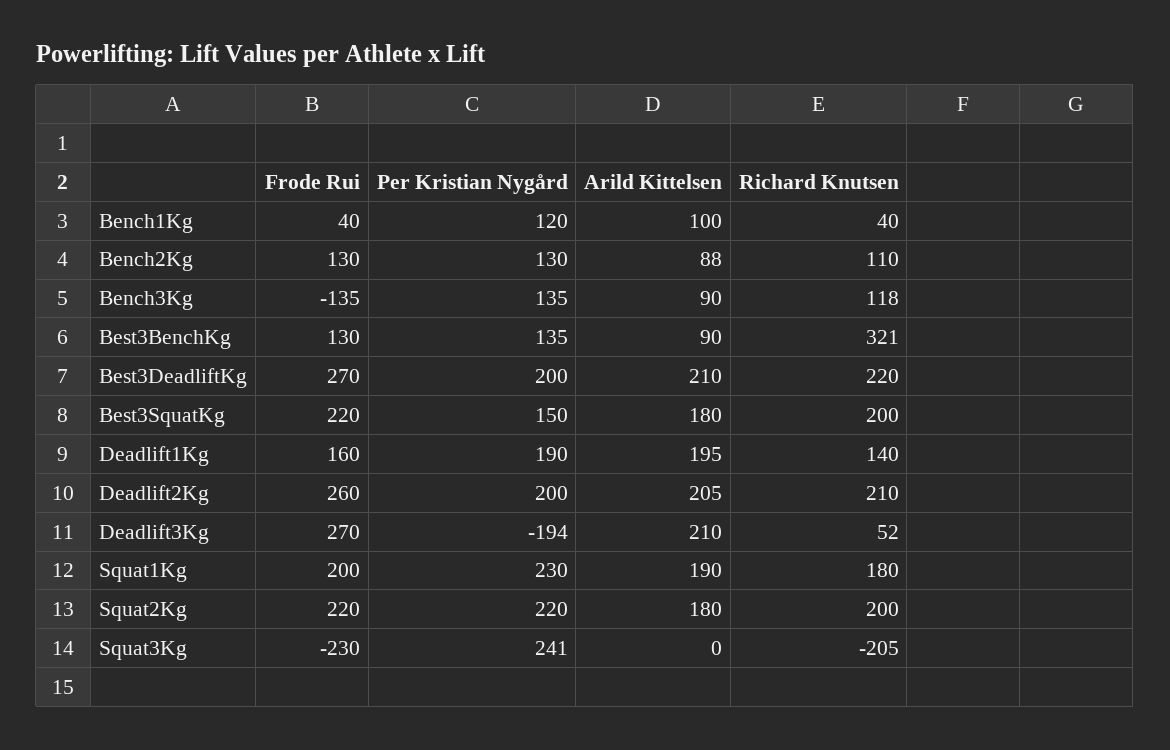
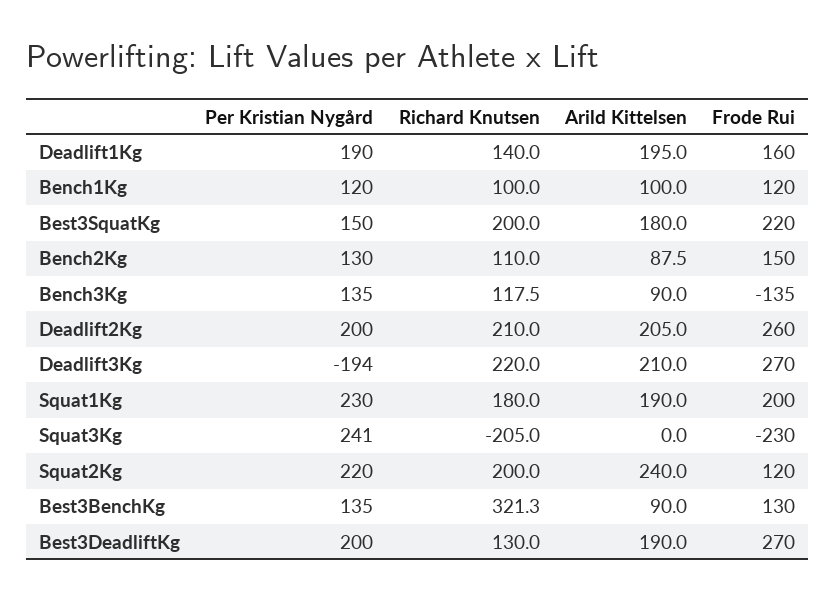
Frode Rui, Bench1Kg: 40 -> 120
Richard Knutsen, Bench1Kg: 40 -> 100
Frode Rui, Bench2Kg: 130 -> 150
Arild Kittelsen, Best3DeadliftKg: 210 -> 190
Richard Knutsen, Best3DeadliftKg: 220 -> 130
Richard Knutsen, Deadlift3Kg: 52 -> 220
Frode Rui, Squat2Kg: 220 -> 120
Arild Kittelsen, Squat2Kg: 180 -> 240

